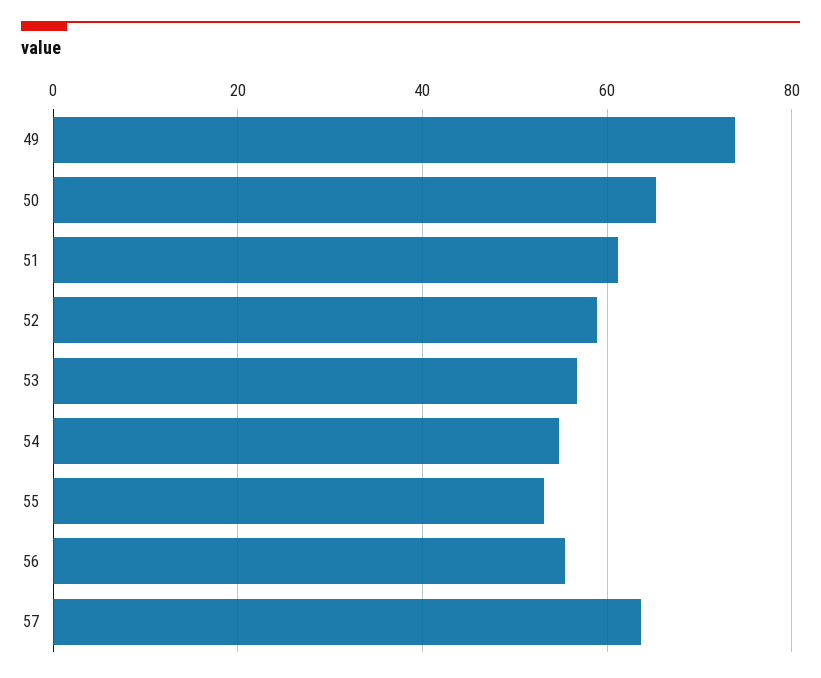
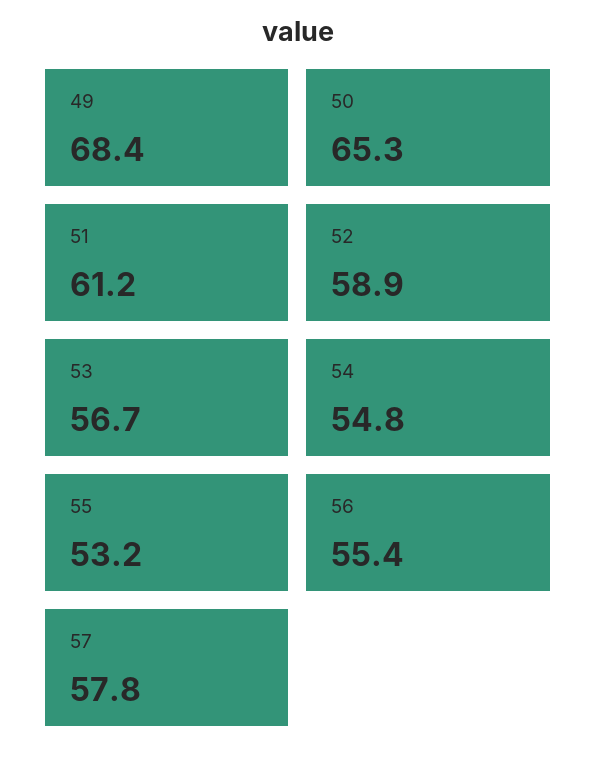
49: 74 -> 68.4
57: 64 -> 57.8

